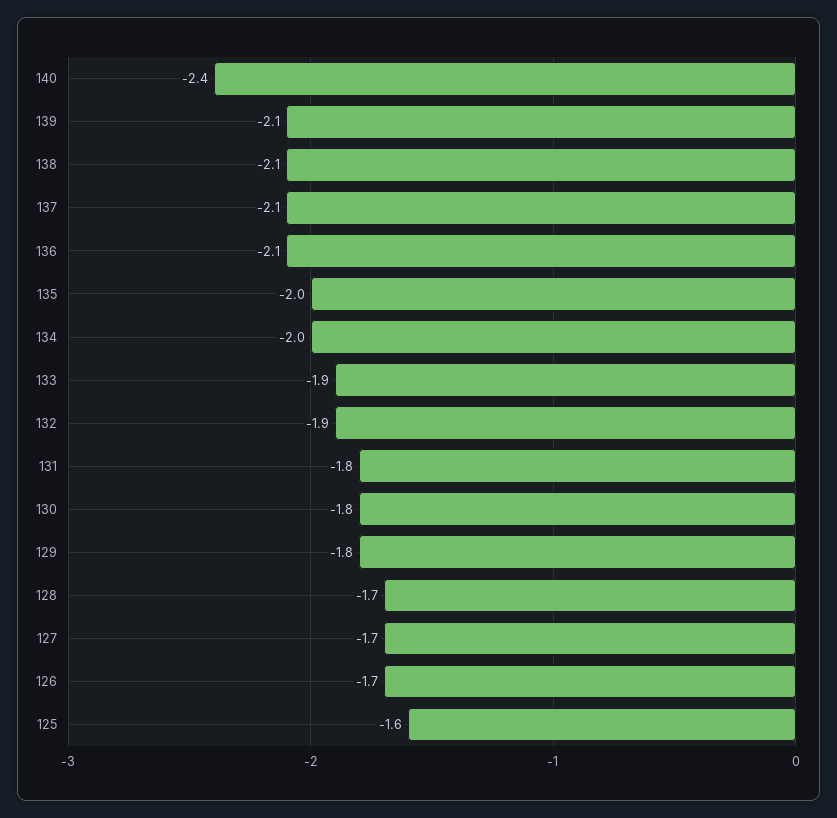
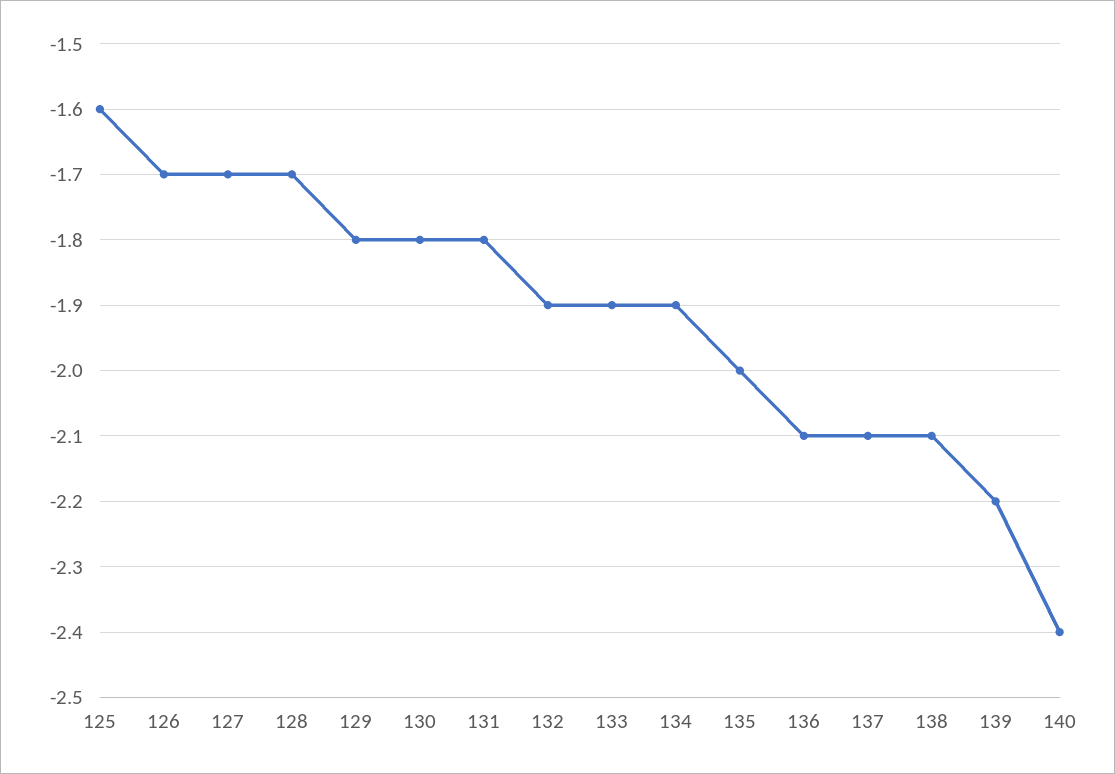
139: -2.1 -> -2.2
134: -2 -> -1.9

